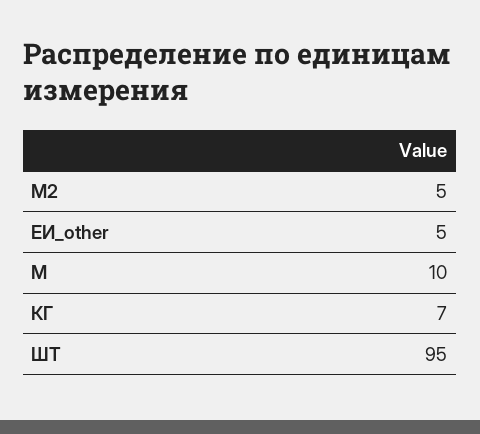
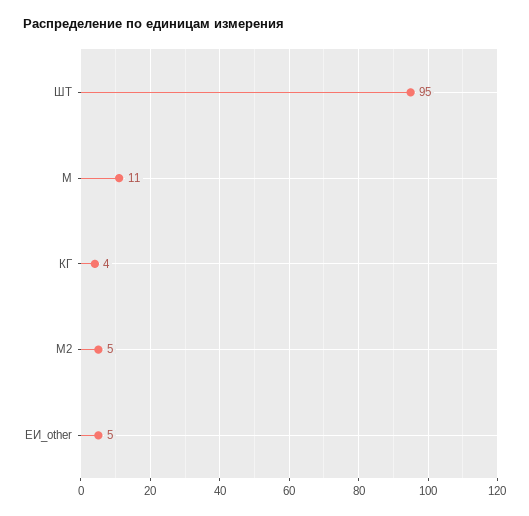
М: 10 -> 11
КГ: 7 -> 4

